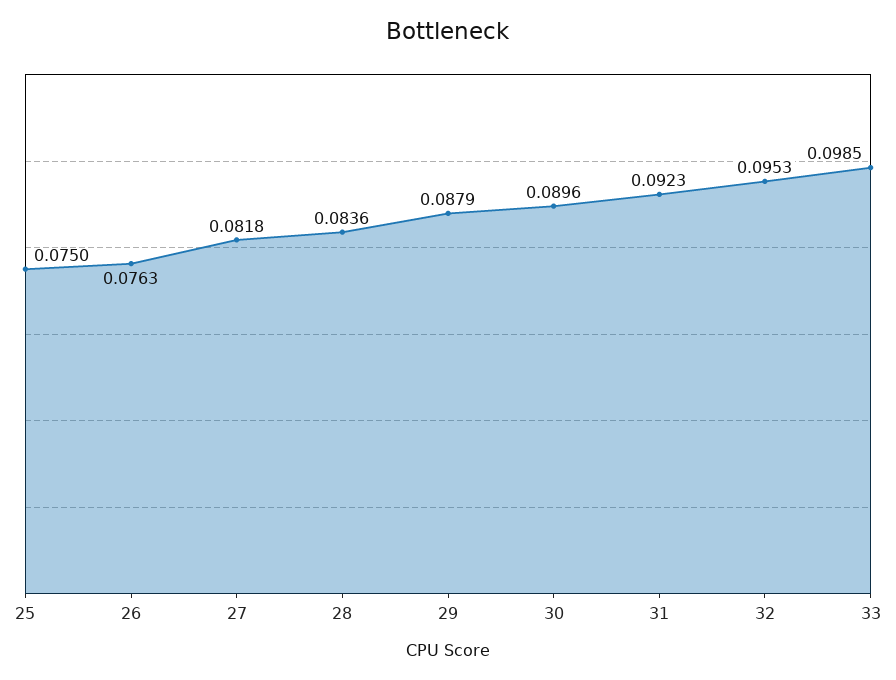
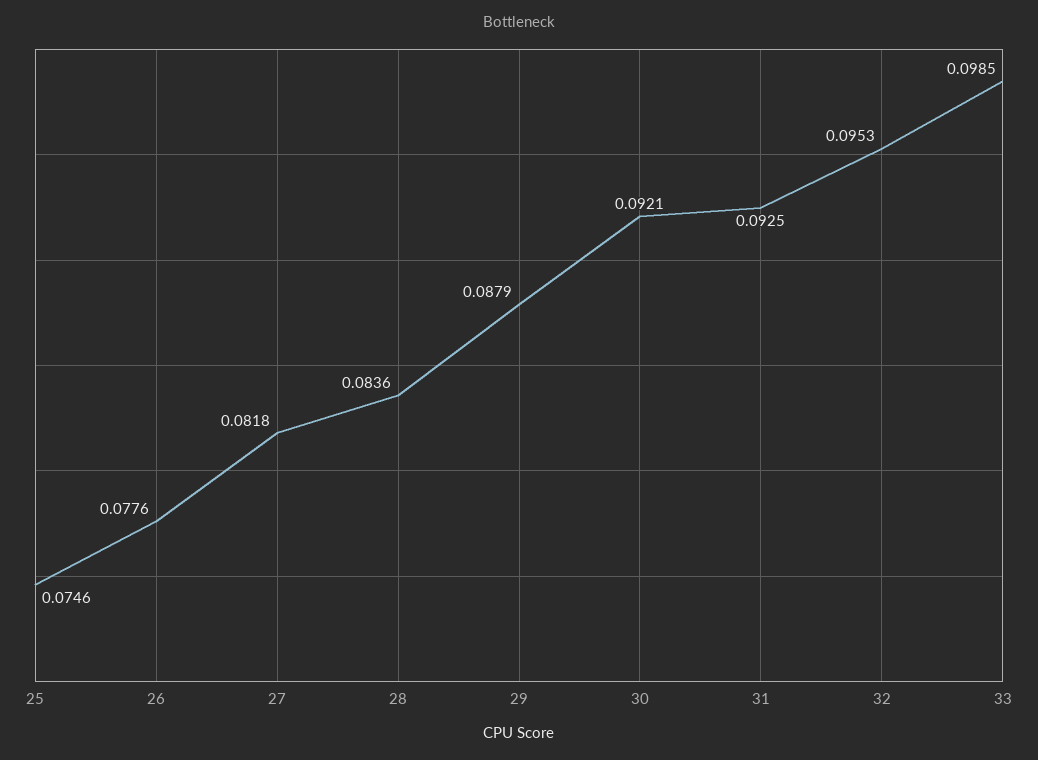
25: 0.075 -> 0.0746
26: 0.0763 -> 0.0776
30: 0.0896 -> 0.0921
31: 0.0923 -> 0.0925

